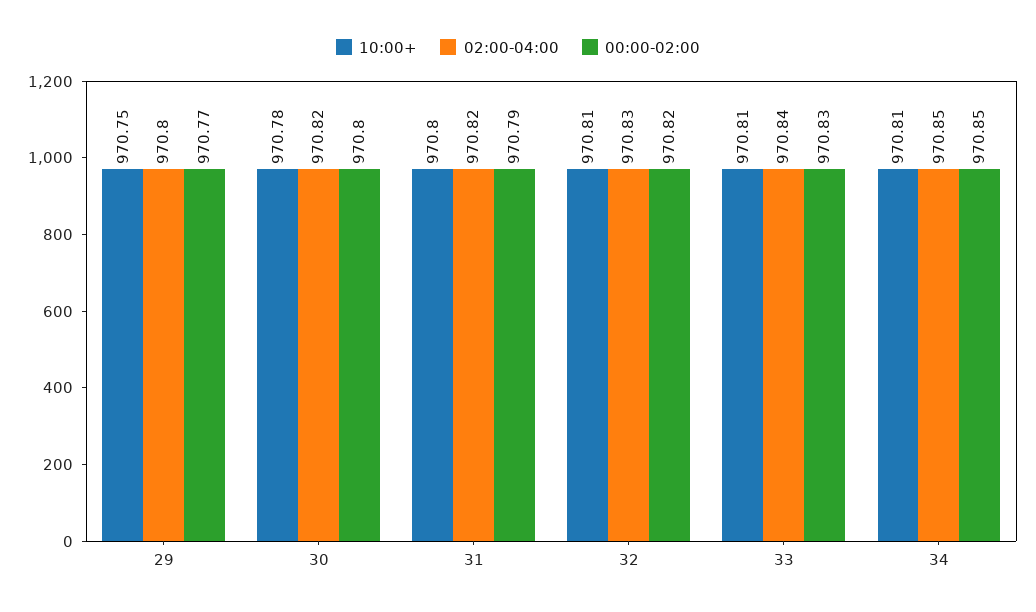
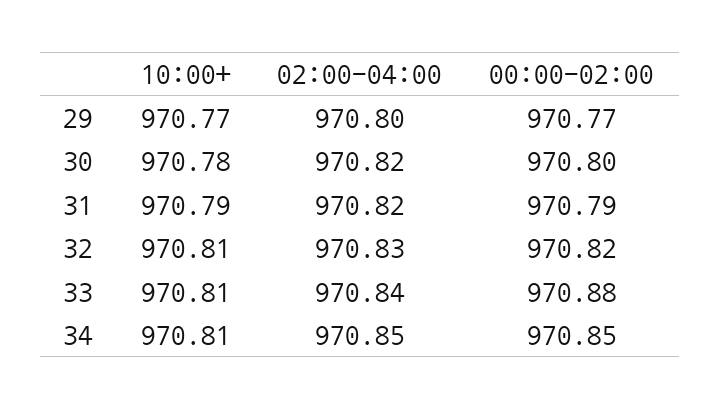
10:00+, 29: 970.75 -> 970.77
10:00+, 31: 970.8 -> 970.79
00:00-02:00, 33: 970.83 -> 970.88

